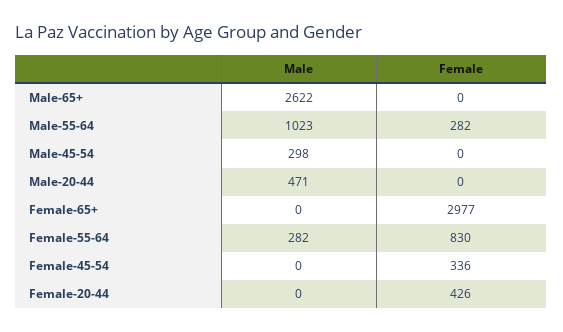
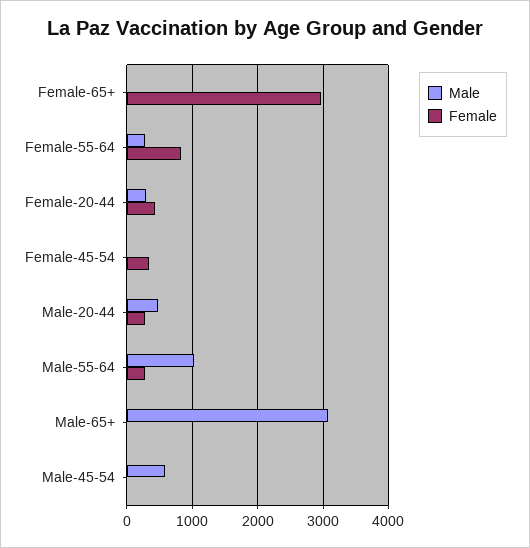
Male, Male-65+: 2622 -> 3100
Male, Male-45-54: 298 -> 600
Female, Male-20-44: 0 -> 300
Male, Female-20-44: 0 -> 300

